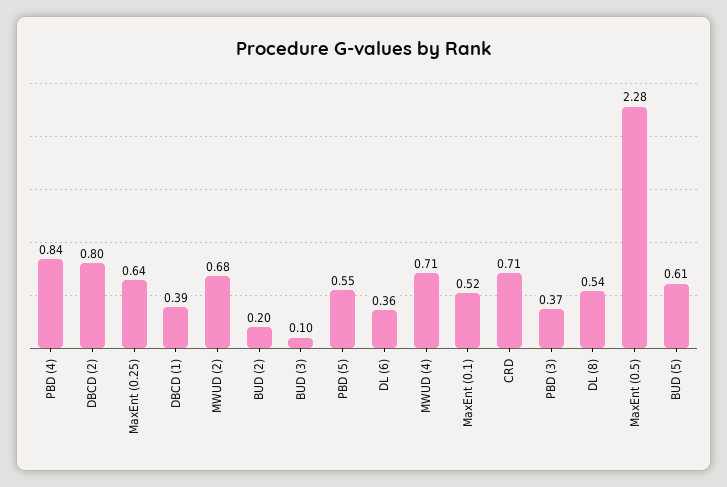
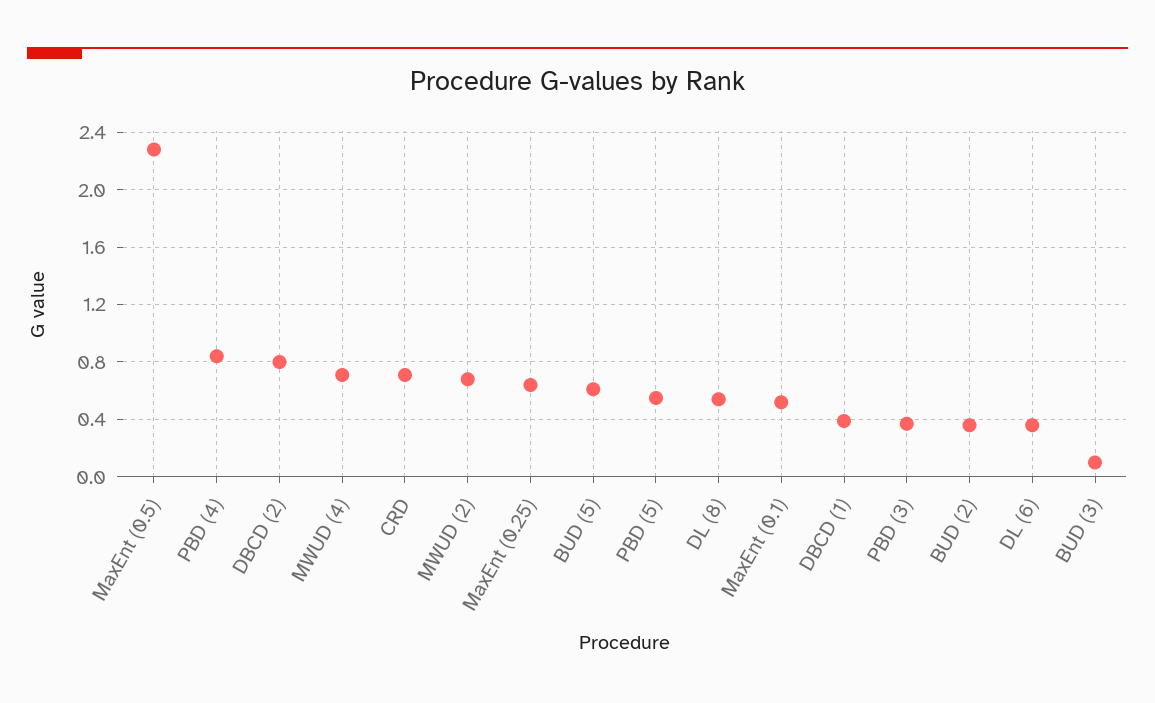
BUD (2): 0.2 -> 0.35

